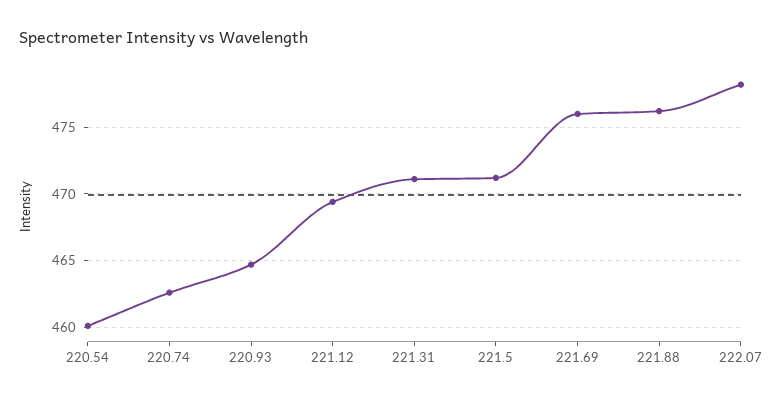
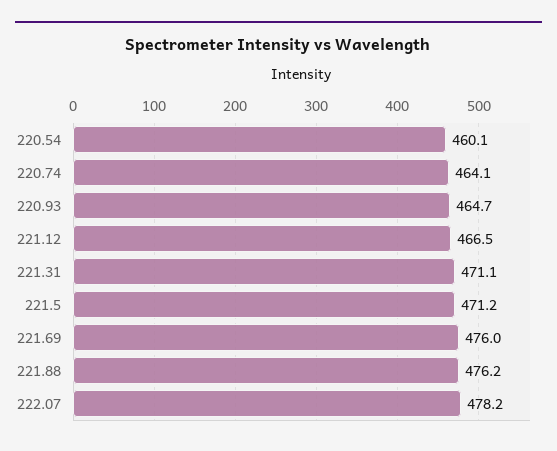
220.74: 462.5 -> 464.1
221.12: 469.5 -> 466.5

